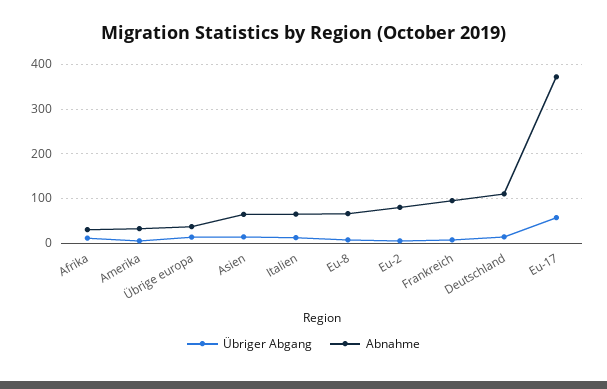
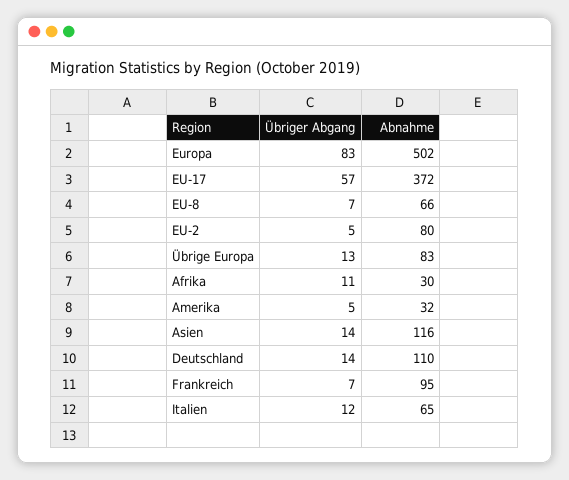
Abnahme, Übrige europa: 40 -> 83
Abnahme, Asien: 60 -> 116
Übriger Abgang, Europa: none -> 83
Abnahme, Europa: none -> 502

